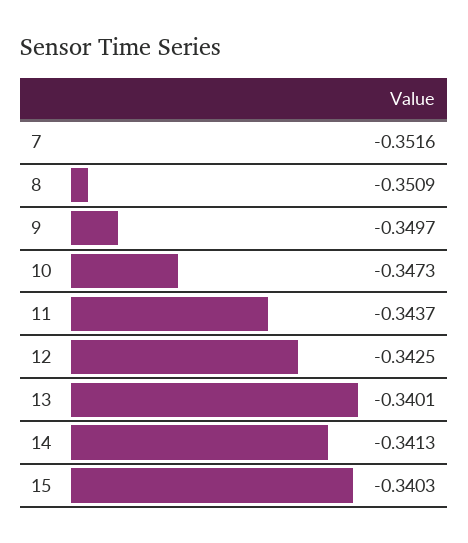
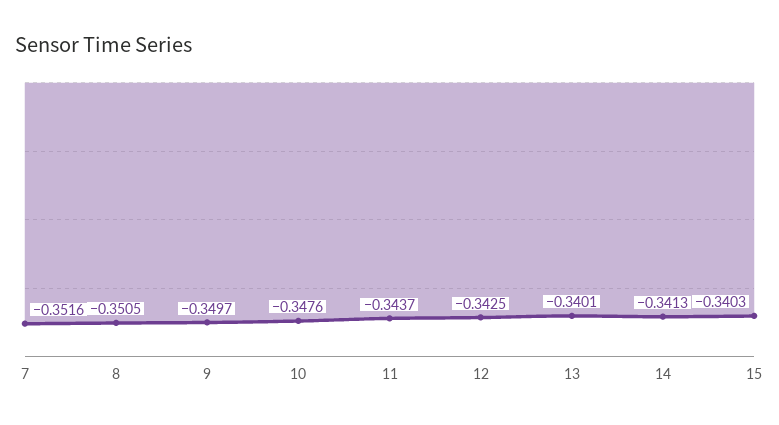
8: -0.3509 -> -0.3505
10: -0.3473 -> -0.3476

